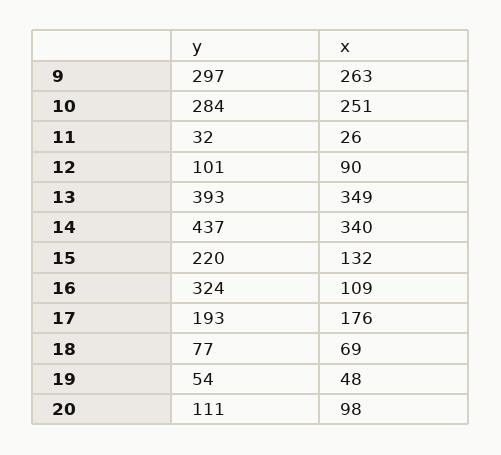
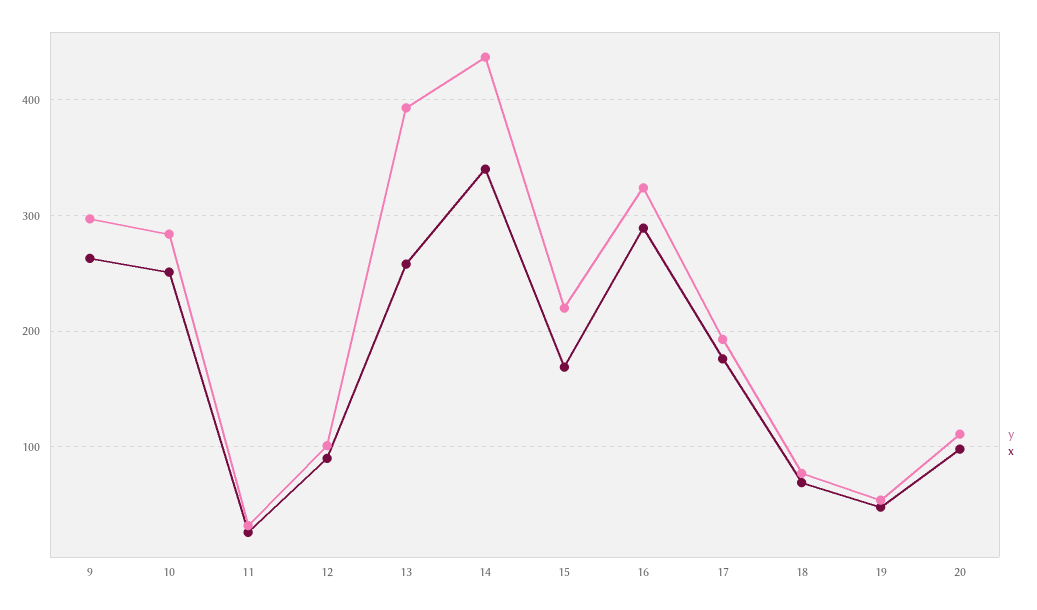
x, 13: 349 -> 260
x, 15: 132 -> 170
x, 16: 109 -> 290

